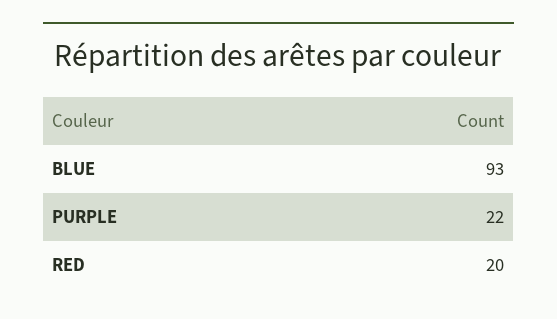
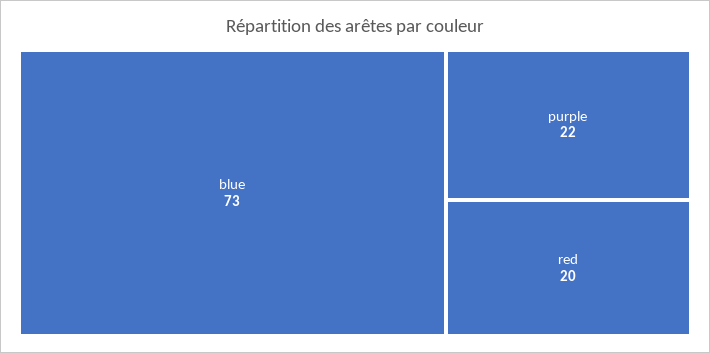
BLUE: 93 -> 73

